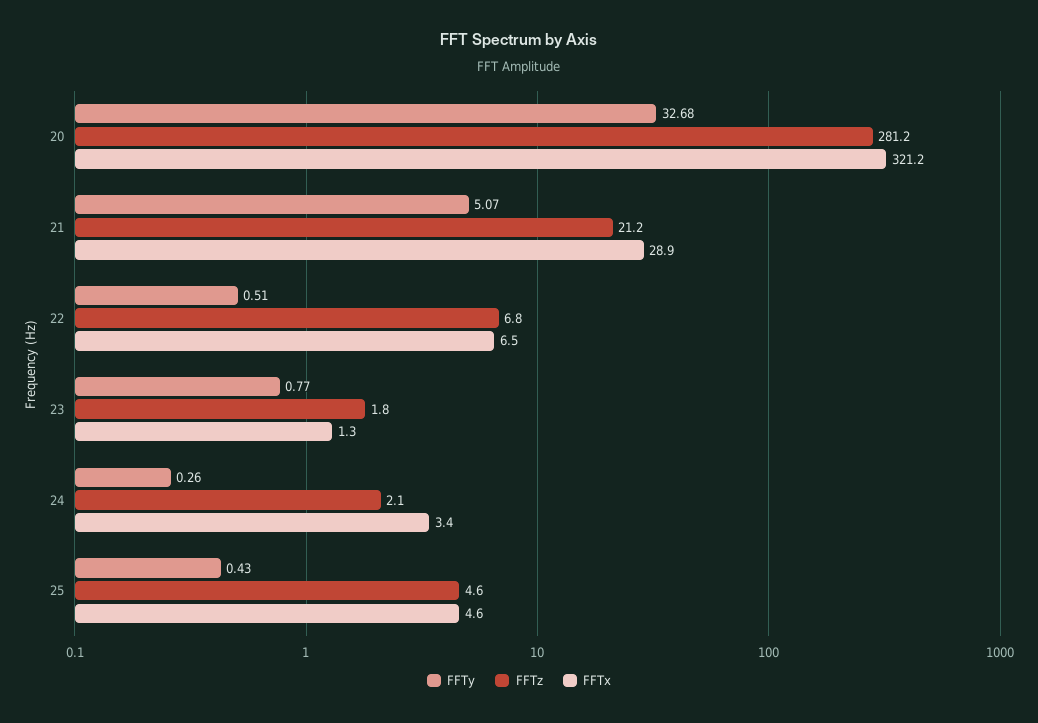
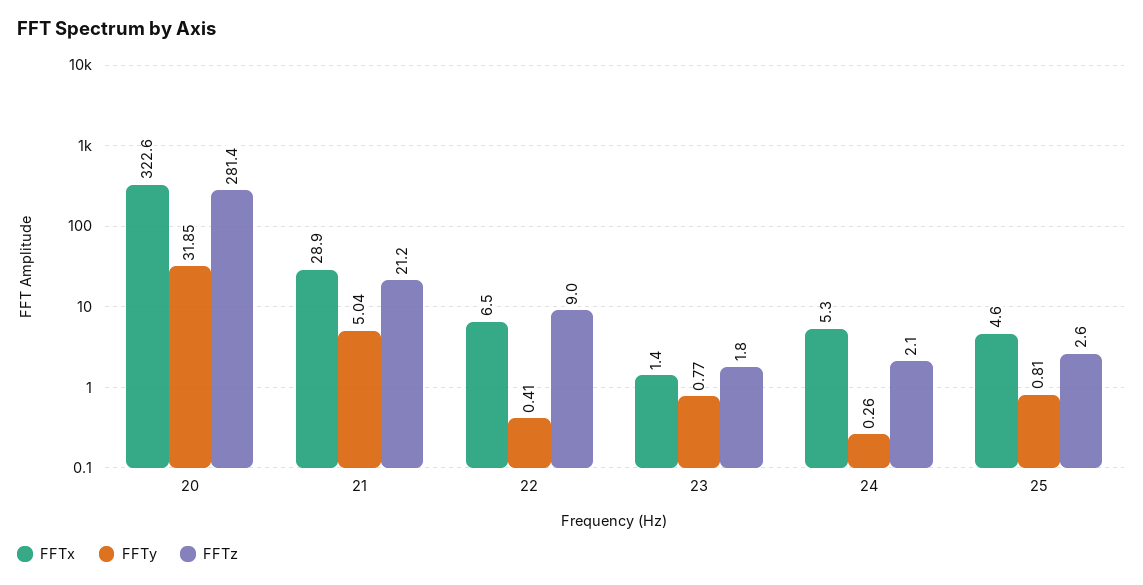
FFTy, 20: 32.68 -> 31.85
FFTz, 20: 281.2 -> 281.4
FFTx, 20: 321.2 -> 322.6
FFTy, 21: 5.07 -> 5.04
FFTy, 22: 0.51 -> 0.41
FFTz, 22: 6.8 -> 9
FFTx, 23: 1.3 -> 1.4
FFTx, 24: 3.4 -> 5.3
FFTy, 25: 0.43 -> 0.81
FFTz, 25: 4.6 -> 2.6

